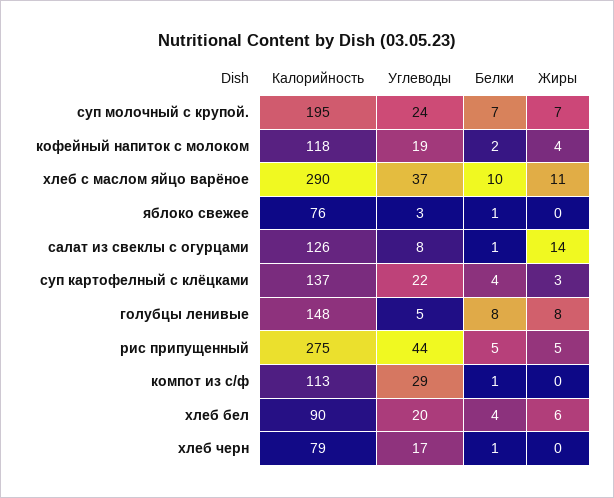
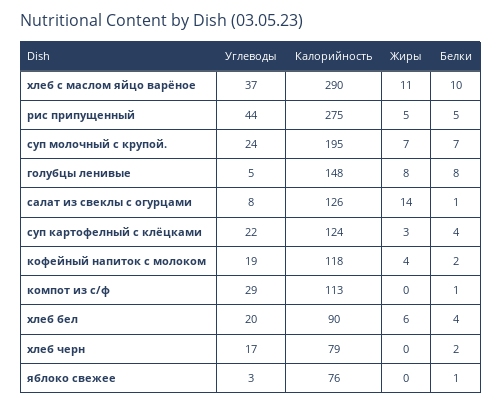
Калорийность, суп картофелный с клёцками: 137 -> 124
Белки, хлеб черн: 1 -> 2

